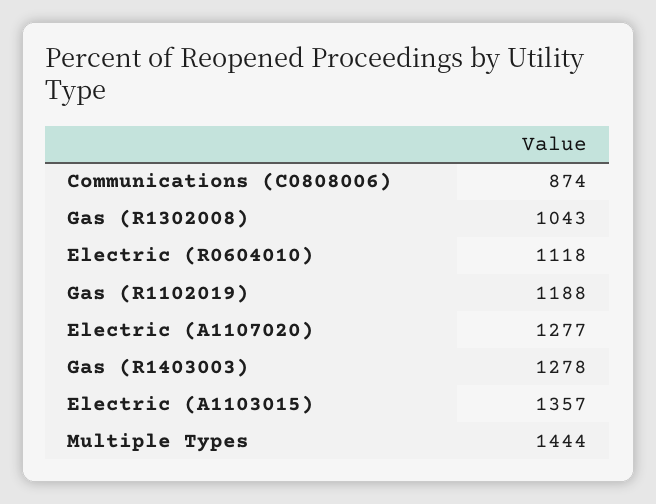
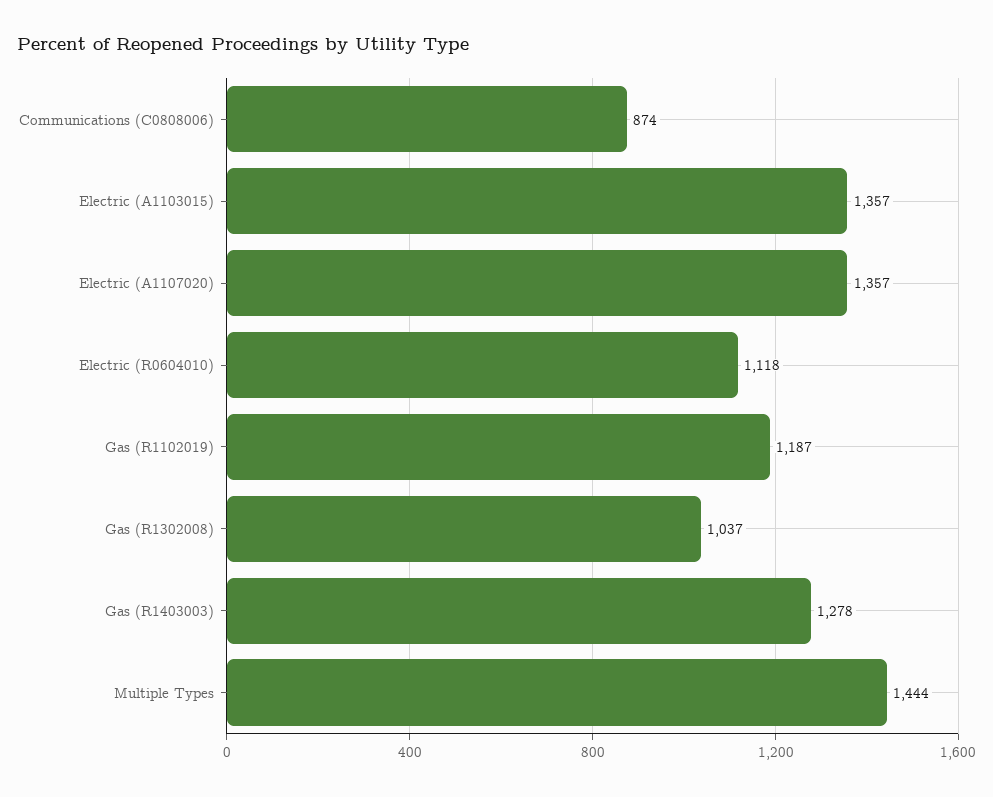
Gas (R1302008): 1043 -> 1037
Gas (R1102019): 1188 -> 1187
Electric (A1107020): 1277 -> 1357

